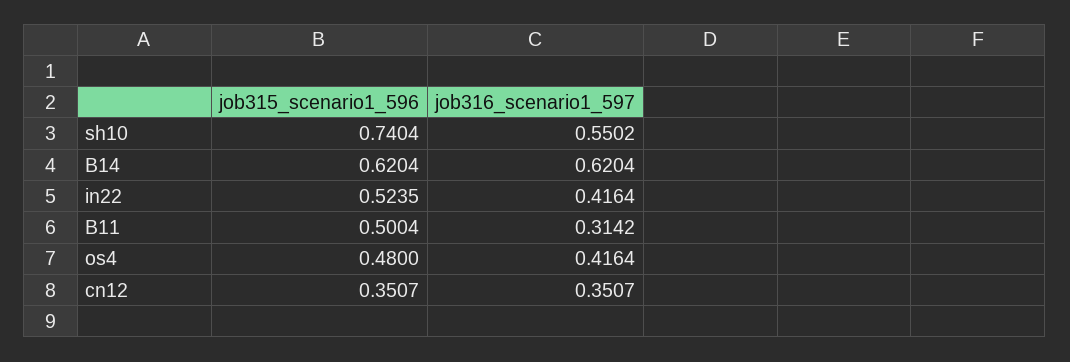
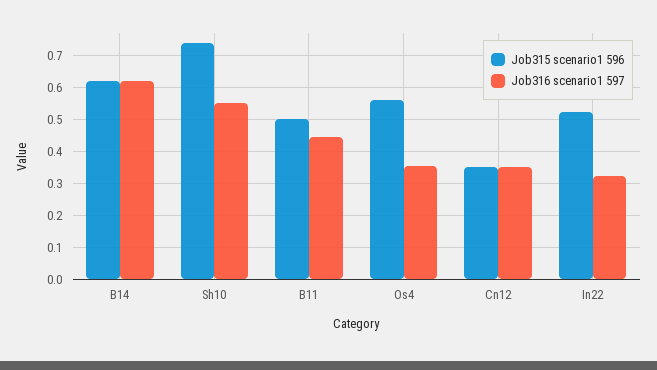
job316_scenario1_597, in22: 0.4164 -> 0.32
job316_scenario1_597, B11: 0.3142 -> 0.44
job315_scenario1_596, os4: 0.48 -> 0.56
job316_scenario1_597, os4: 0.4164 -> 0.36

